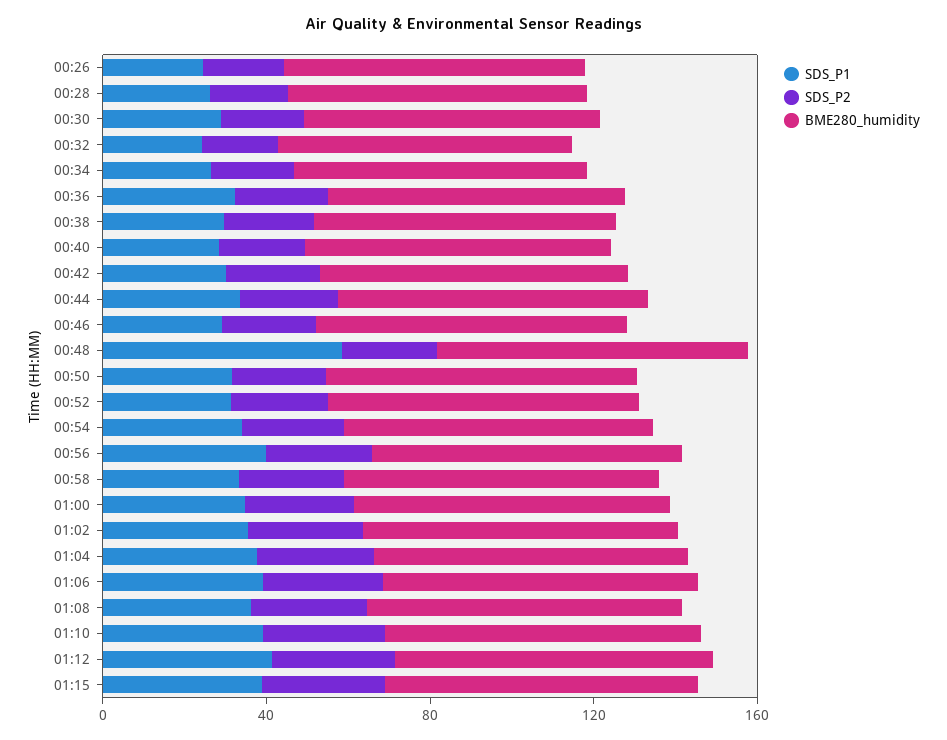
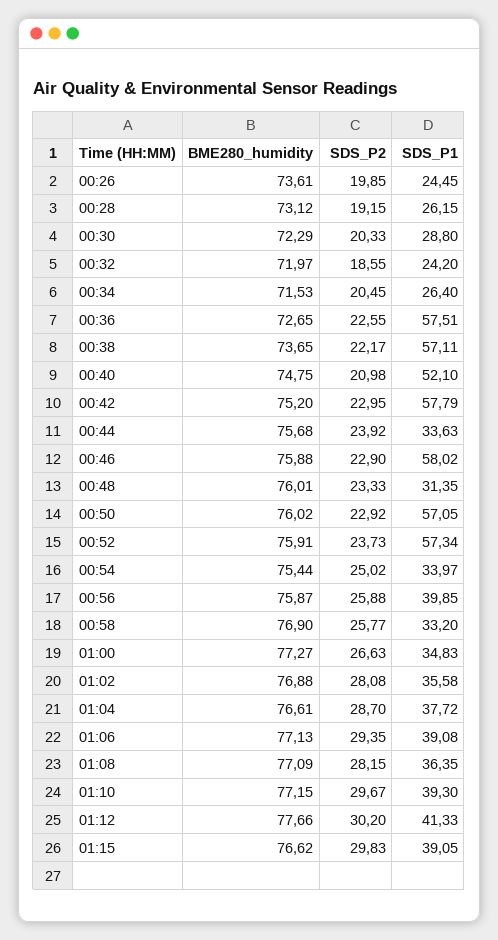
SDS_P1, 00:36: 30 -> 57.51
SDS_P1, 00:38: 30 -> 57.11
SDS_P1, 00:40: 30 -> 52.1
SDS_P1, 00:42: 30 -> 57.79
SDS_P1, 00:46: 30 -> 58.02
SDS_P1, 00:48: 60 -> 31.35
SDS_P1, 00:50: 30 -> 57.05
SDS_P1, 00:52: 30 -> 57.34

